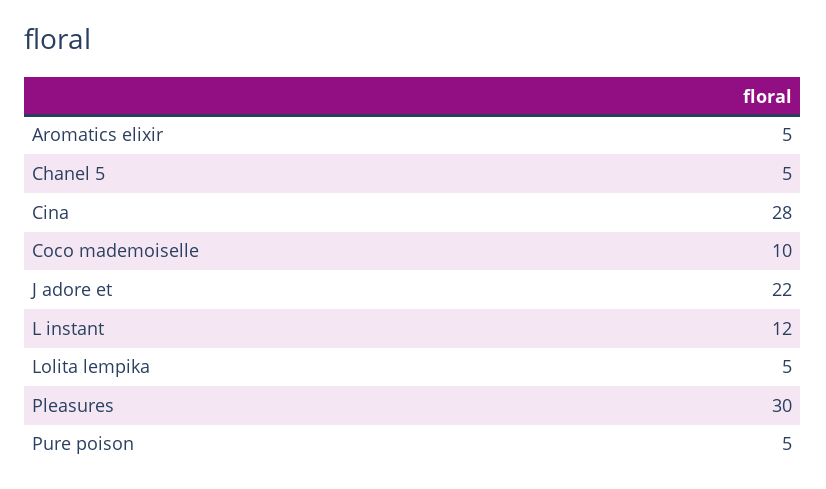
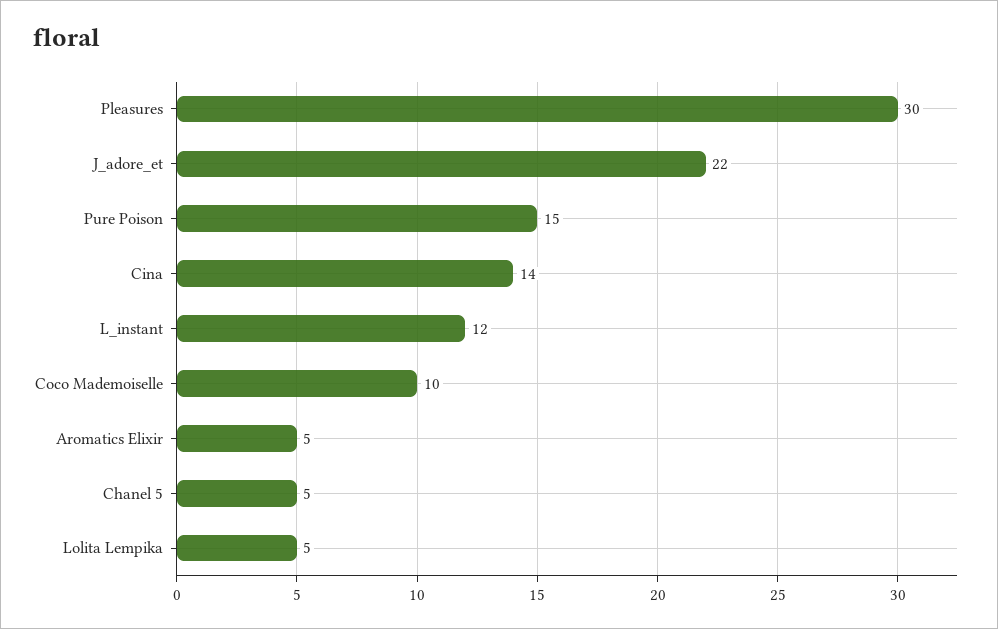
Cina: 28 -> 14
Pure poison: 5 -> 15

